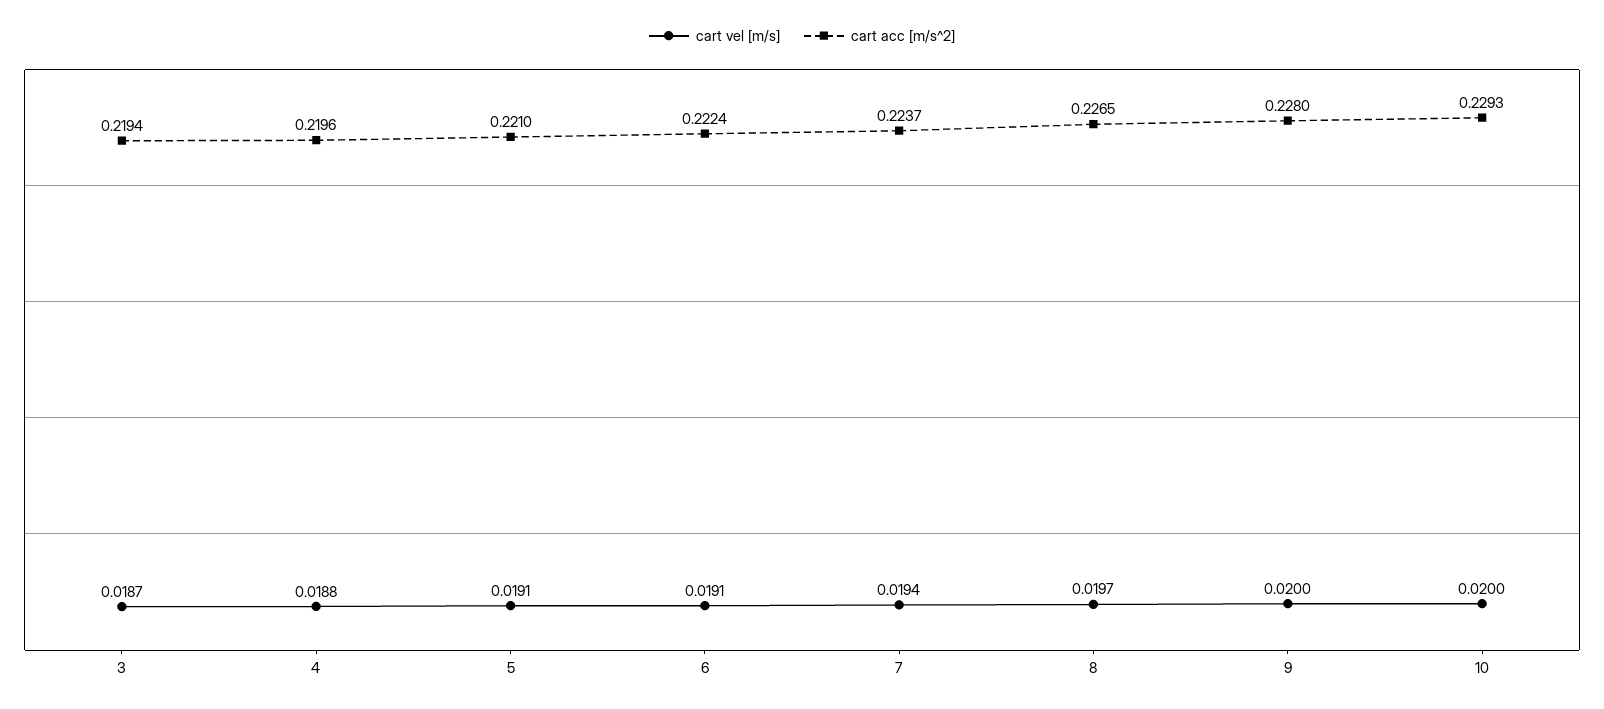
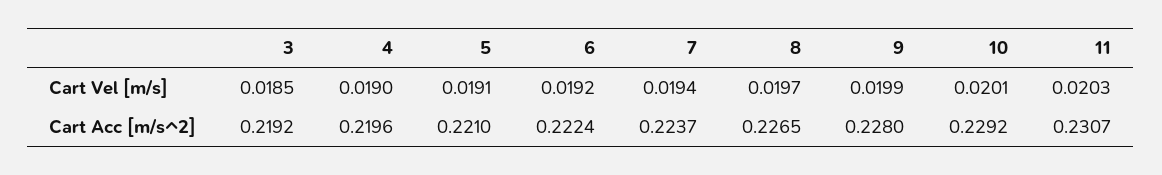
cart vel [m/s], 3: 0.0187 -> 0.0185
cart acc [m/s^2], 3: 0.2194 -> 0.2192
cart vel [m/s], 4: 0.0188 -> 0.019
cart vel [m/s], 6: 0.0191 -> 0.0192
cart vel [m/s], 9: 0.02 -> 0.0199
cart vel [m/s], 10: 0.02 -> 0.0201
cart acc [m/s^2], 10: 0.2293 -> 0.2292
cart vel [m/s], 11: none -> 0.0203
cart acc [m/s^2], 11: none -> 0.2307

